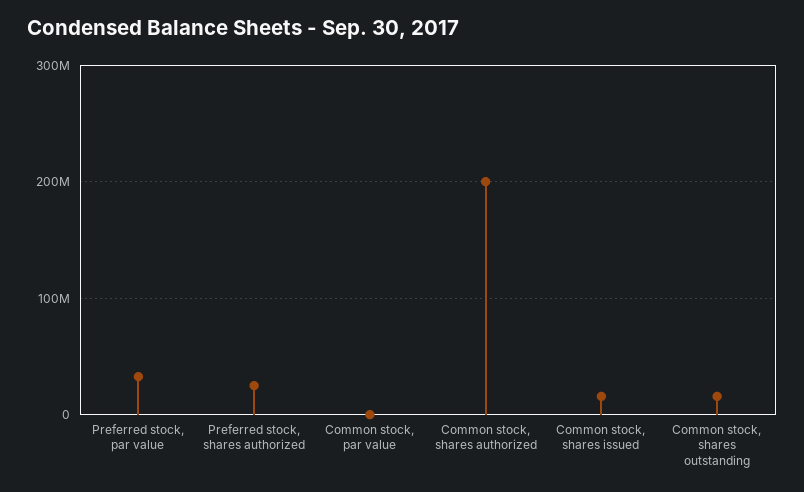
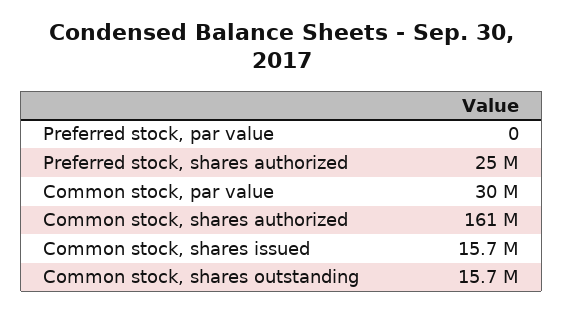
Preferred stock, par value: 30000000 -> 0
Common stock, par value: 0 -> 30000000
Common stock, shares authorized: 200000000 -> 161000000

